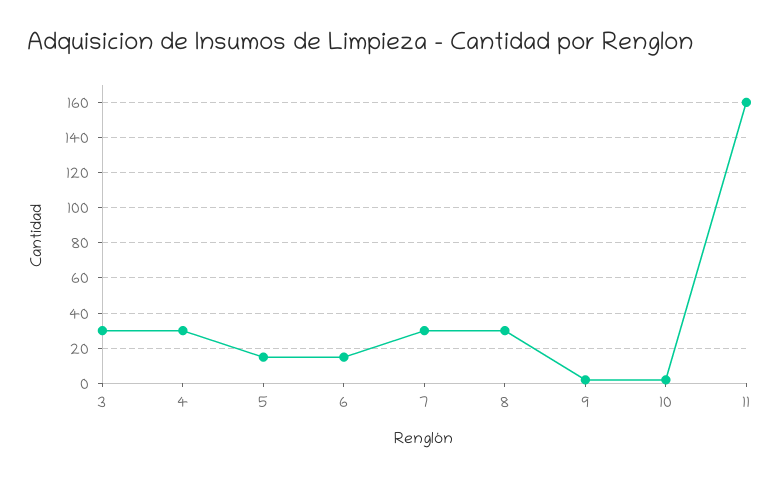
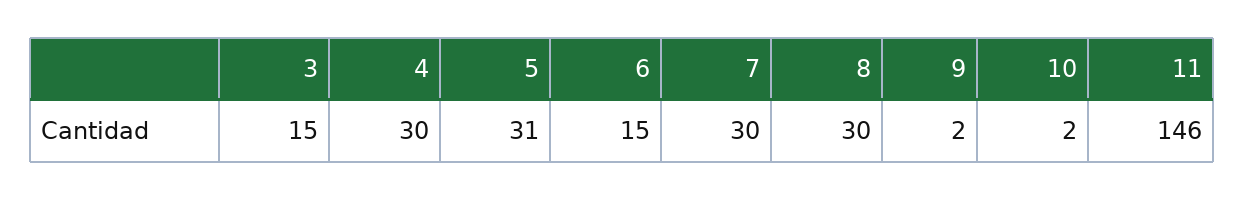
3: 30 -> 15
5: 15 -> 31
11: 160 -> 146

